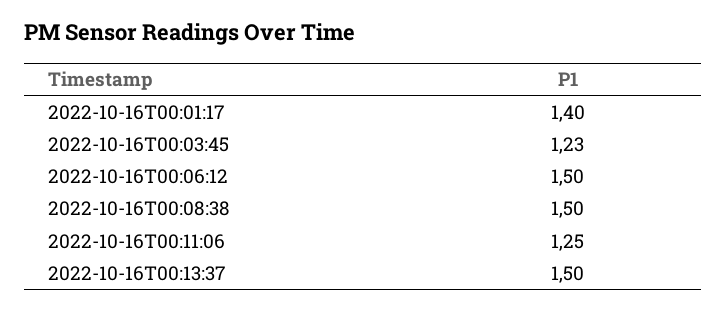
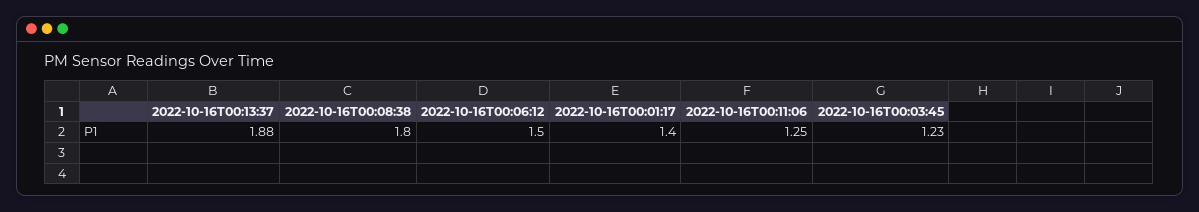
2022-10-16T00:08:38: 1.5 -> 1.8
2022-10-16T00:13:37: 1.5 -> 1.88

